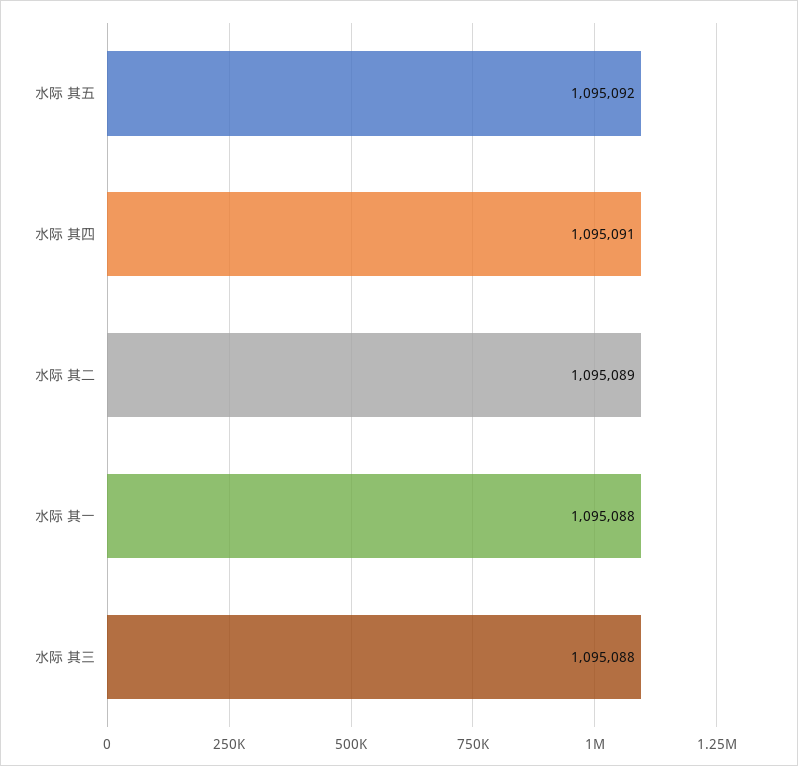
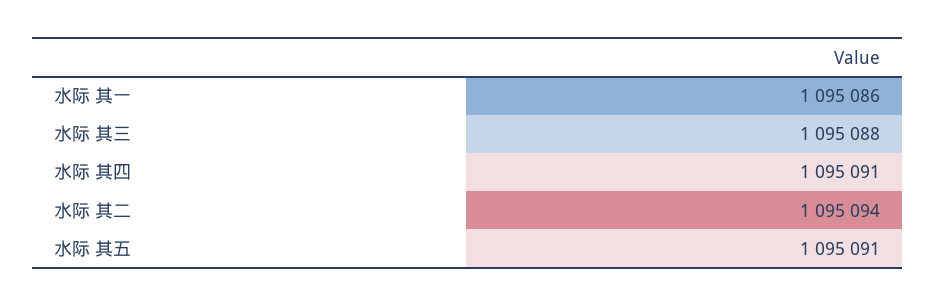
水际 其五: 1095092 -> 1095091
水际 其二: 1095089 -> 1095094
水际 其一: 1095088 -> 1095086

